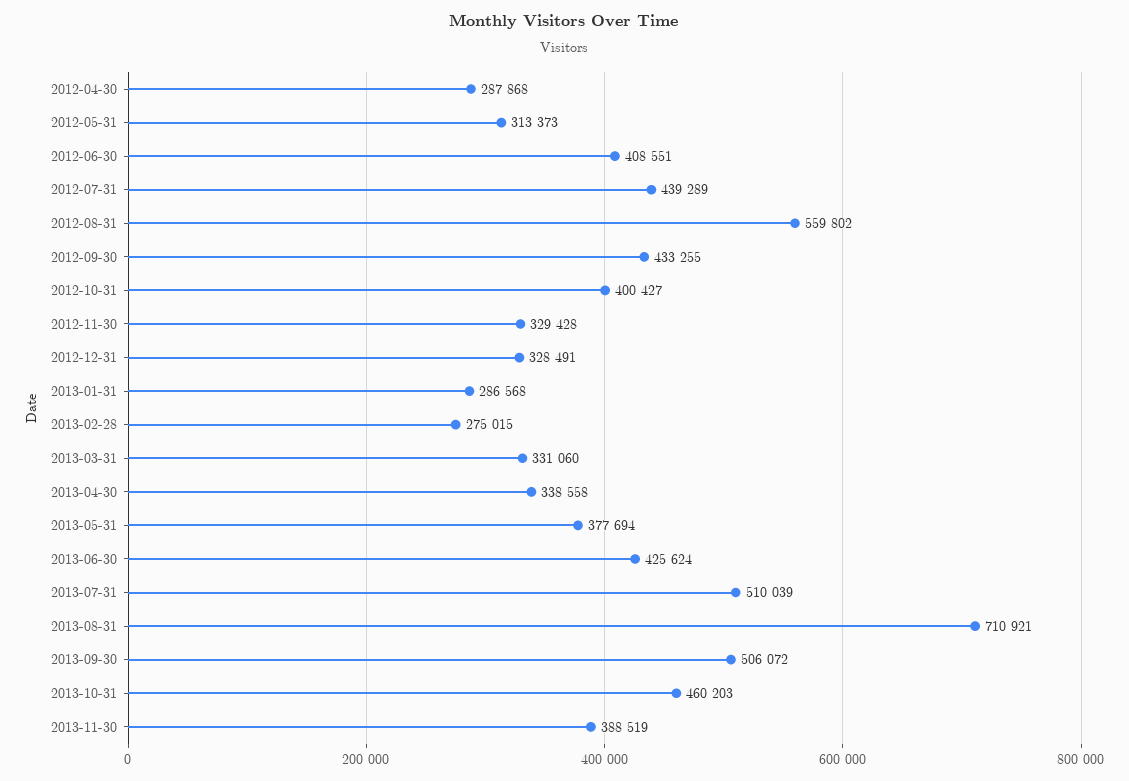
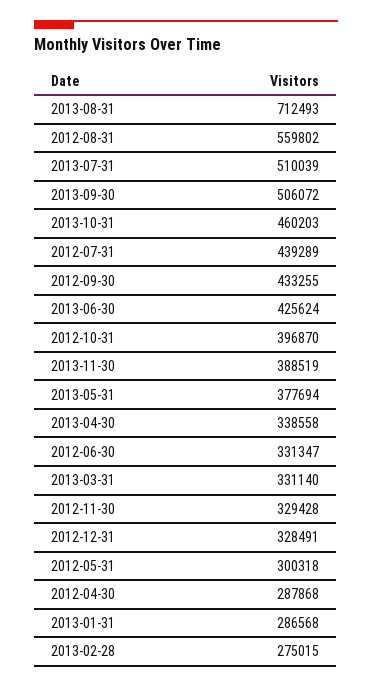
2012-05-31: 313373 -> 300318
2012-06-30: 408551 -> 331347
2012-10-31: 400427 -> 396870
2013-03-31: 331060 -> 331140
2013-08-31: 710921 -> 712493

